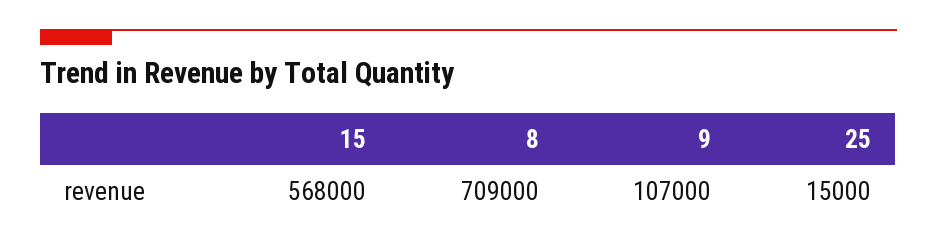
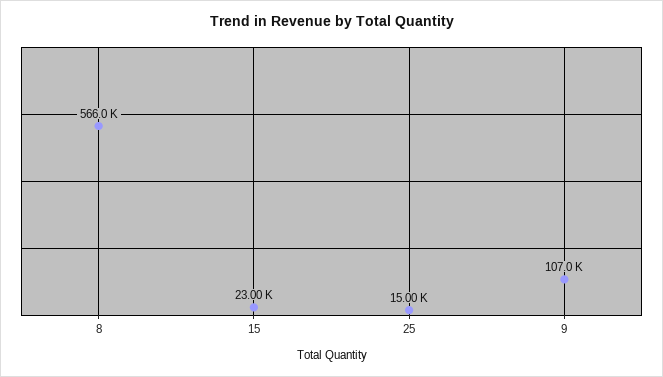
15: 568000 -> 23000
8: 709000 -> 566000

